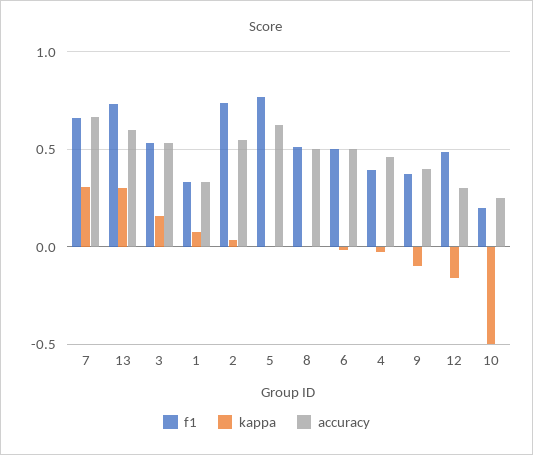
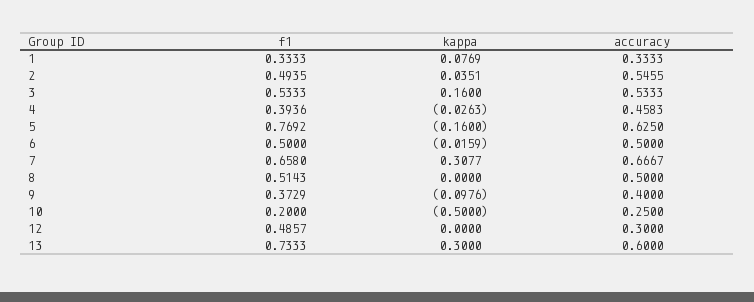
f1, 2: 0.75 -> 0.4935
kappa, 5: 0 -> -0.16
kappa, 12: -0.15 -> 0

